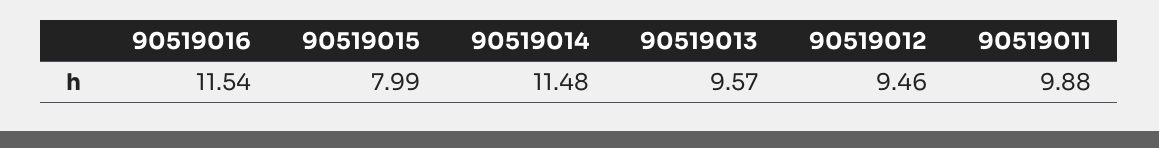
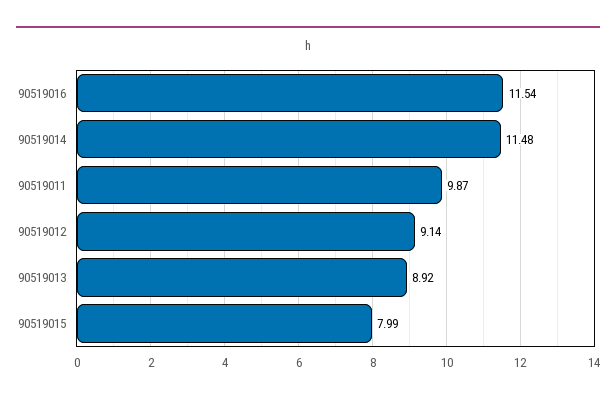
90519013: 9.57 -> 8.92
90519012: 9.46 -> 9.14
90519011: 9.88 -> 9.87

